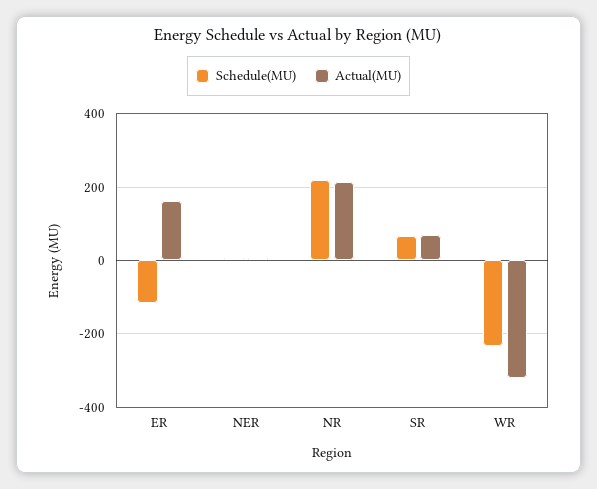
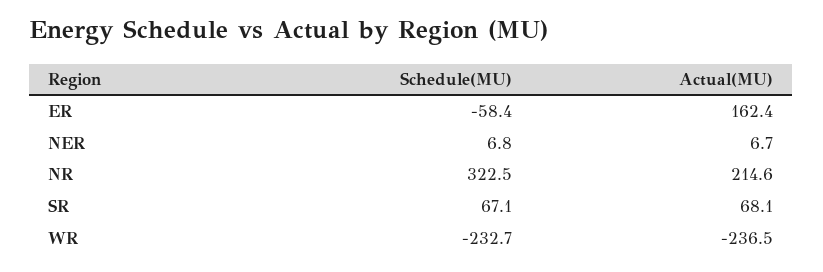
Schedule(MU), ER: -120 -> -58.4
Schedule(MU), NR: 220 -> 322.5
Actual(MU), WR: -320 -> -236.5

